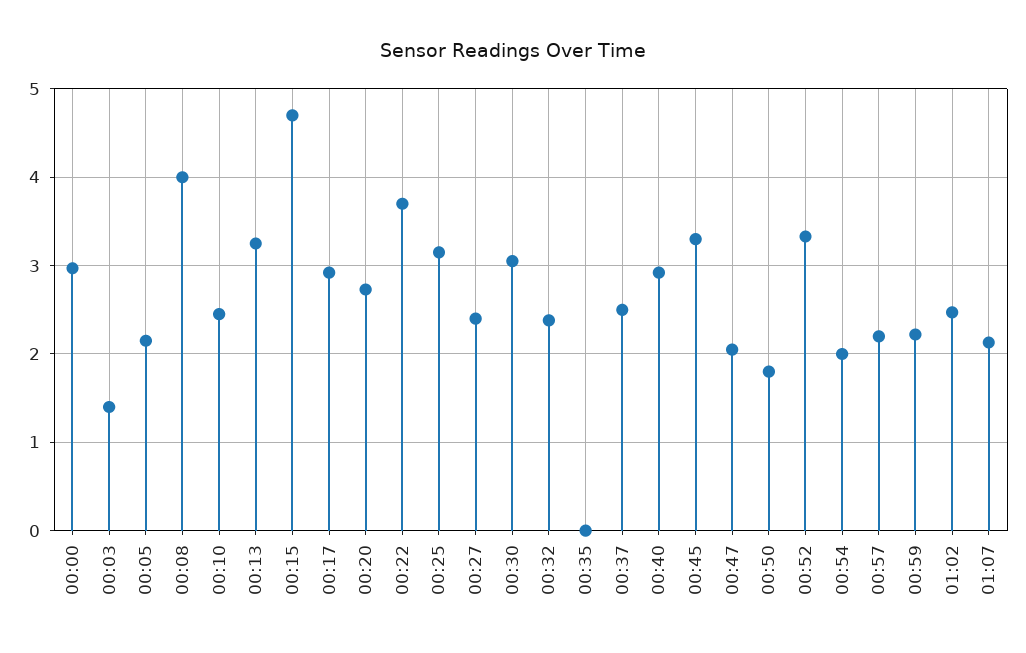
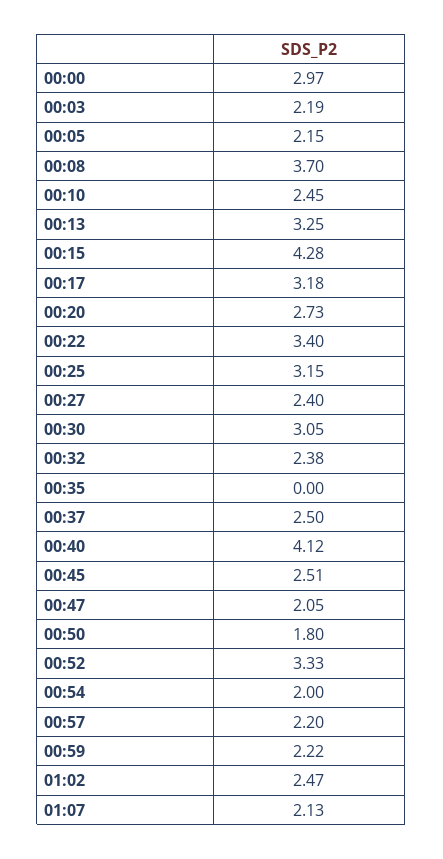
00:03: 1.4 -> 2.19
00:08: 4 -> 3.7
00:15: 4.7 -> 4.28
00:17: 2.9 -> 3.18
00:22: 3.7 -> 3.4
00:40: 2.9 -> 4.12
00:45: 3.3 -> 2.51

